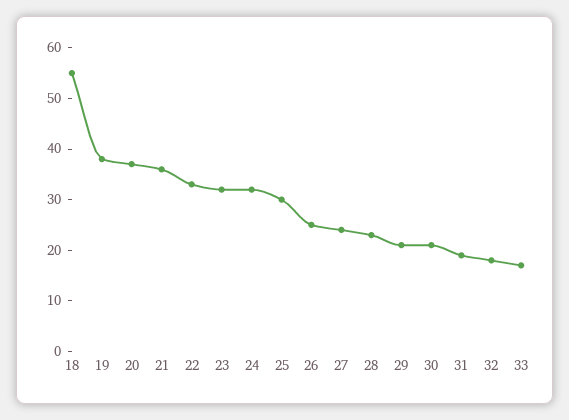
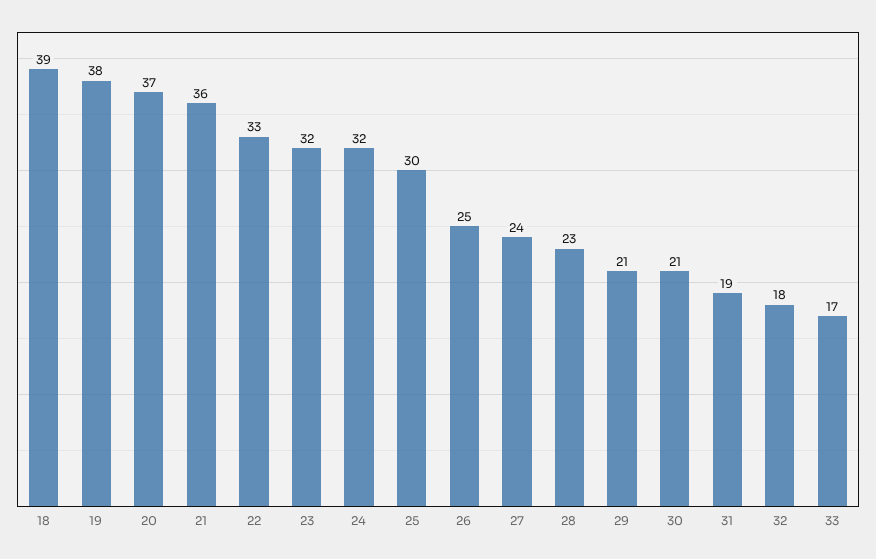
18: 55 -> 39

